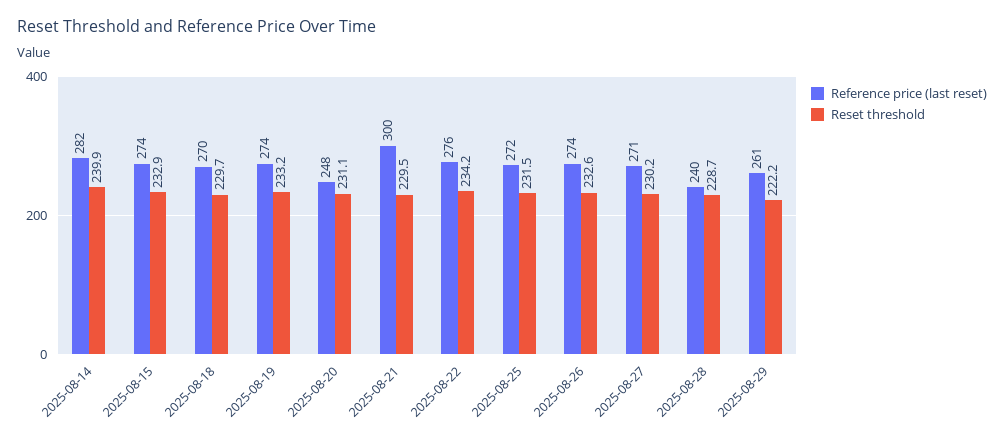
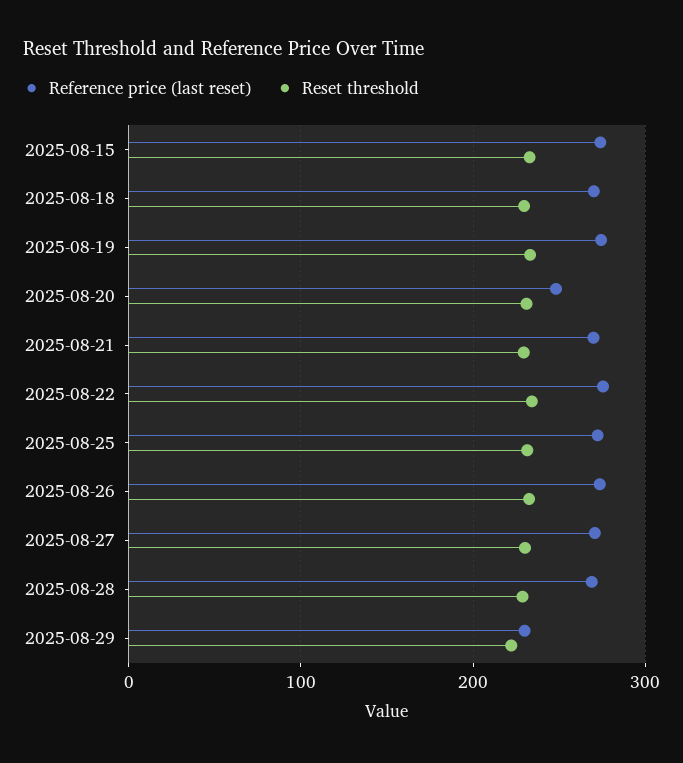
Reference price (last reset), 2025-08-14: 282 -> none
Reset threshold, 2025-08-14: 239.9 -> none
Reference price (last reset), 2025-08-21: 300 -> 270
Reference price (last reset), 2025-08-28: 240 -> 270
Reference price (last reset), 2025-08-29: 261 -> 230

